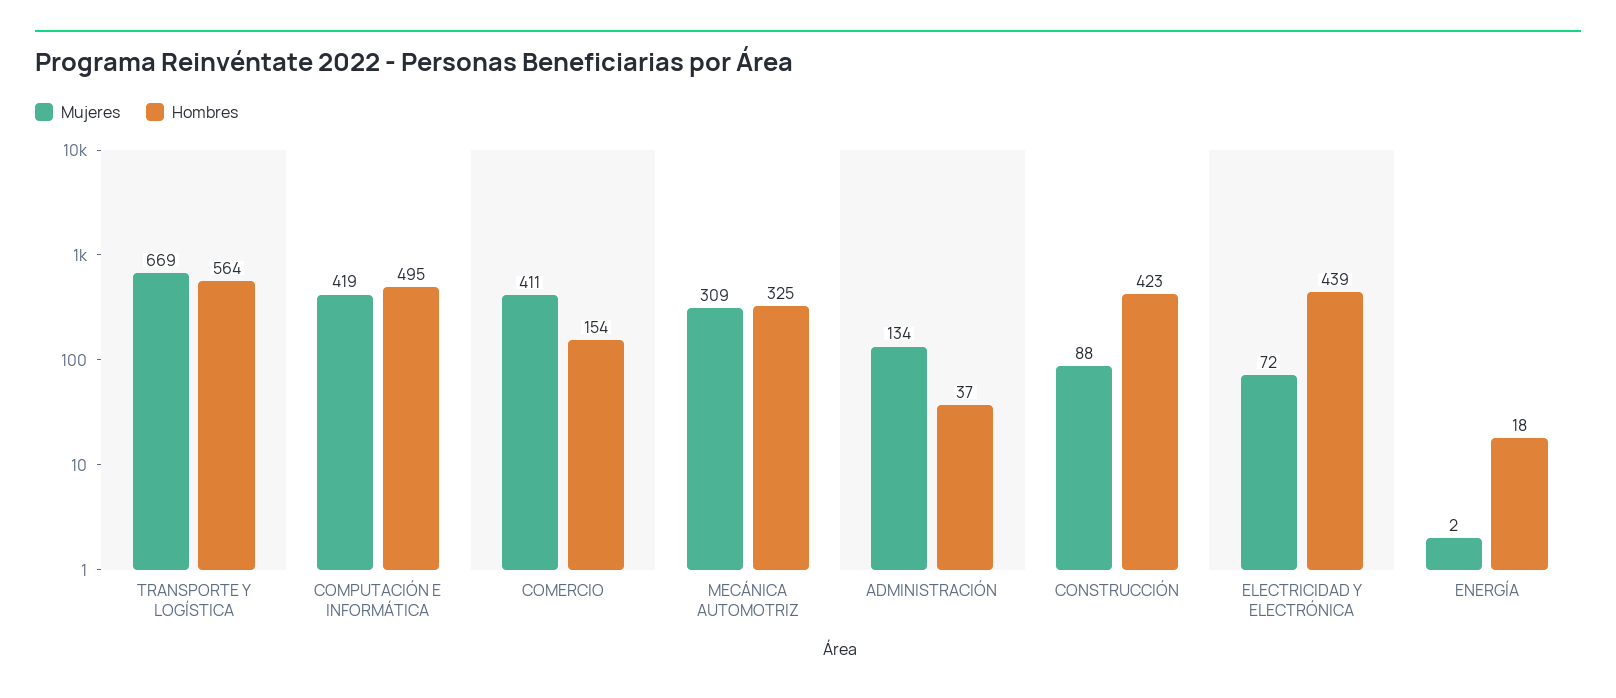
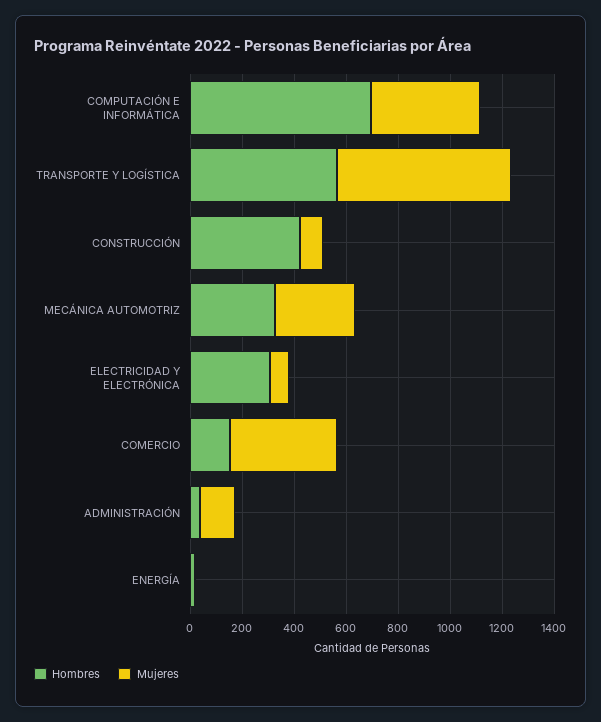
Hombres, COMPUTACIÓN E INFORMÁTICA: 495 -> 700
Hombres, ELECTRICIDAD Y ELECTRÓNICA: 439 -> 300

